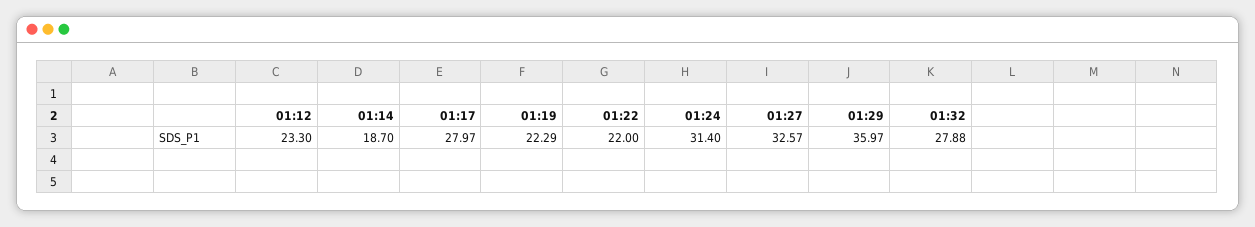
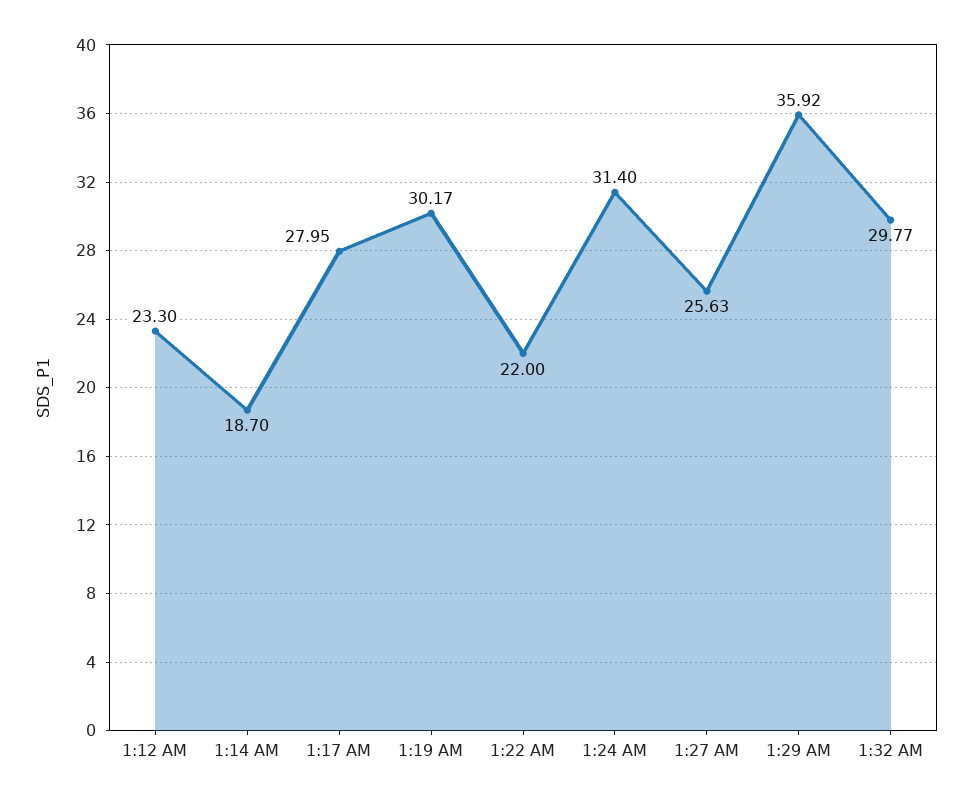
01:17: 27.97 -> 27.95
01:19: 22.29 -> 30.17
01:27: 32.57 -> 25.63
01:29: 35.97 -> 35.92
01:32: 27.88 -> 29.77

